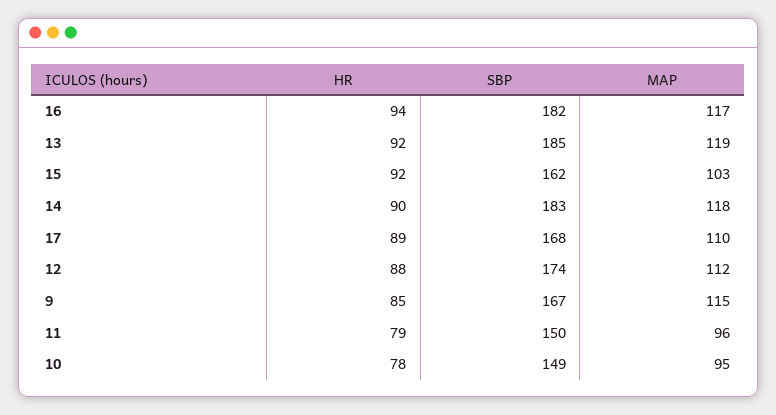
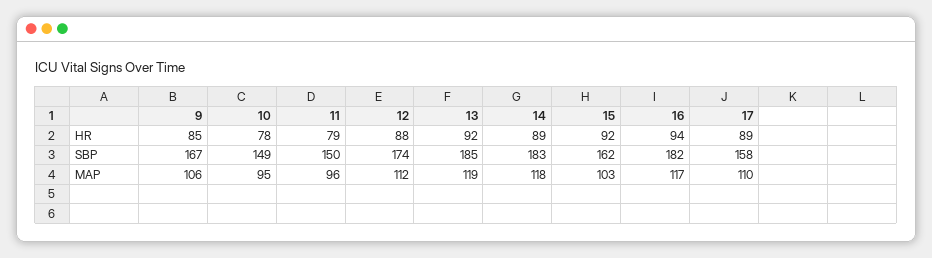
HR, 14: 90 -> 89
SBP, 17: 168 -> 158
MAP, 9: 115 -> 106

